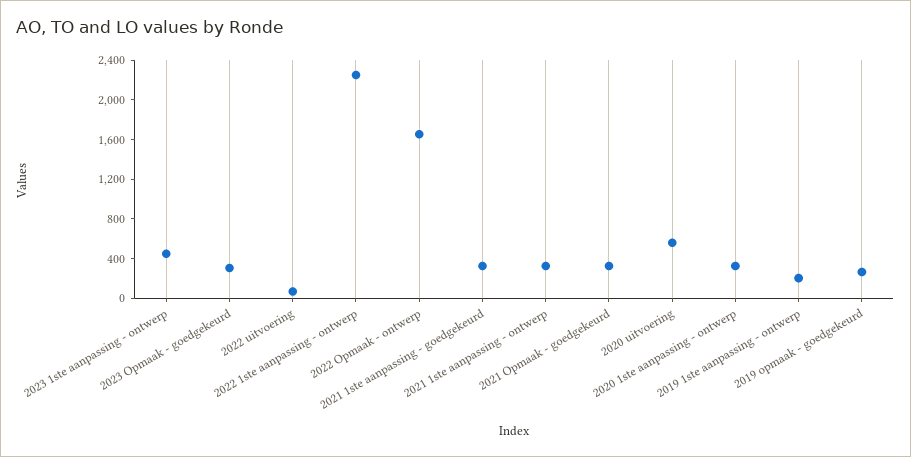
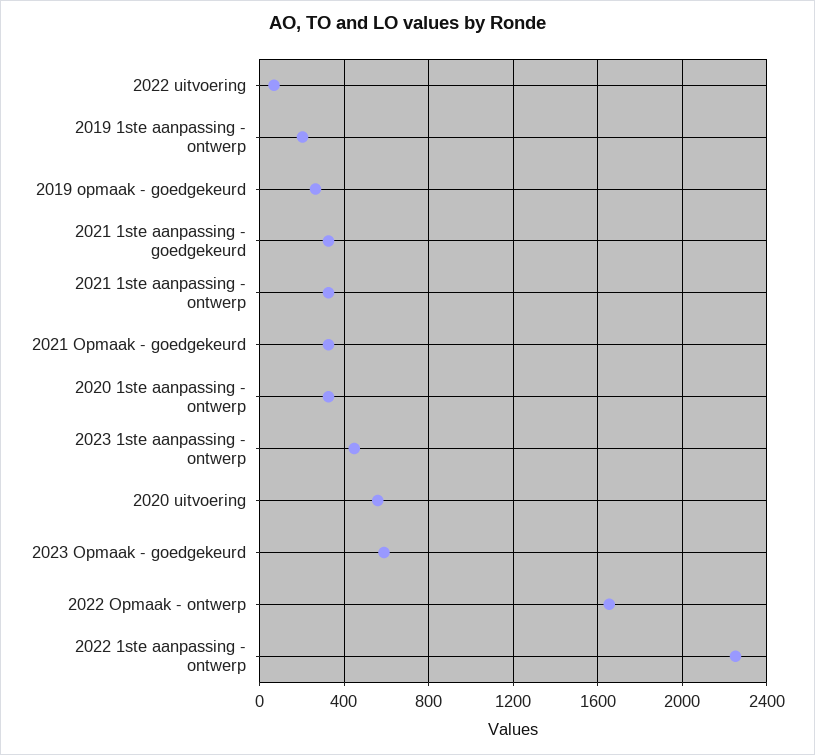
2023 Opmaak - goedgekeurd: 300 -> 600

